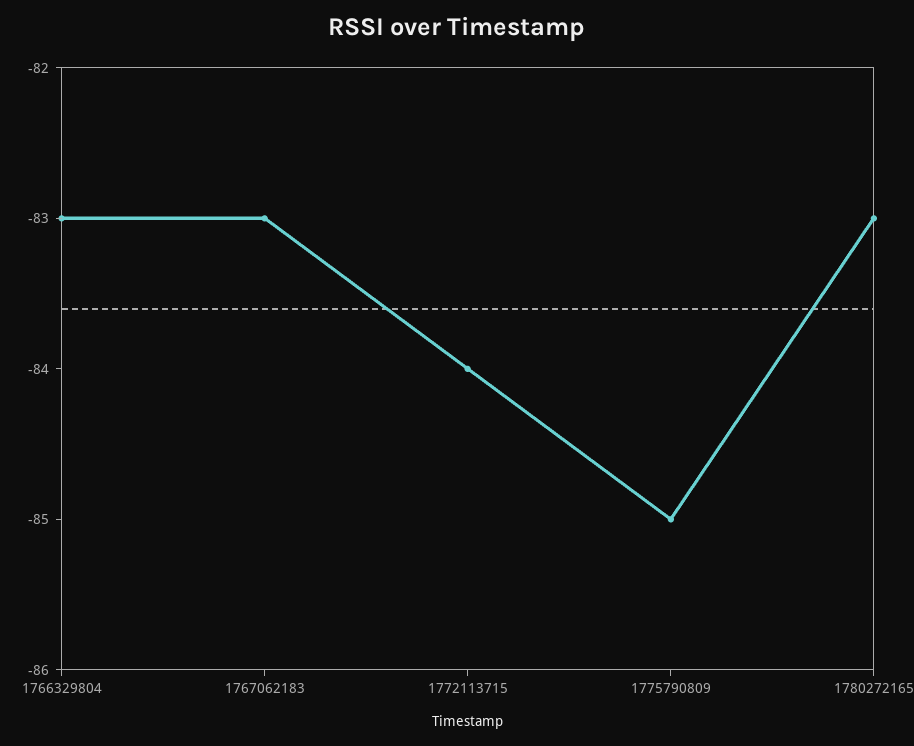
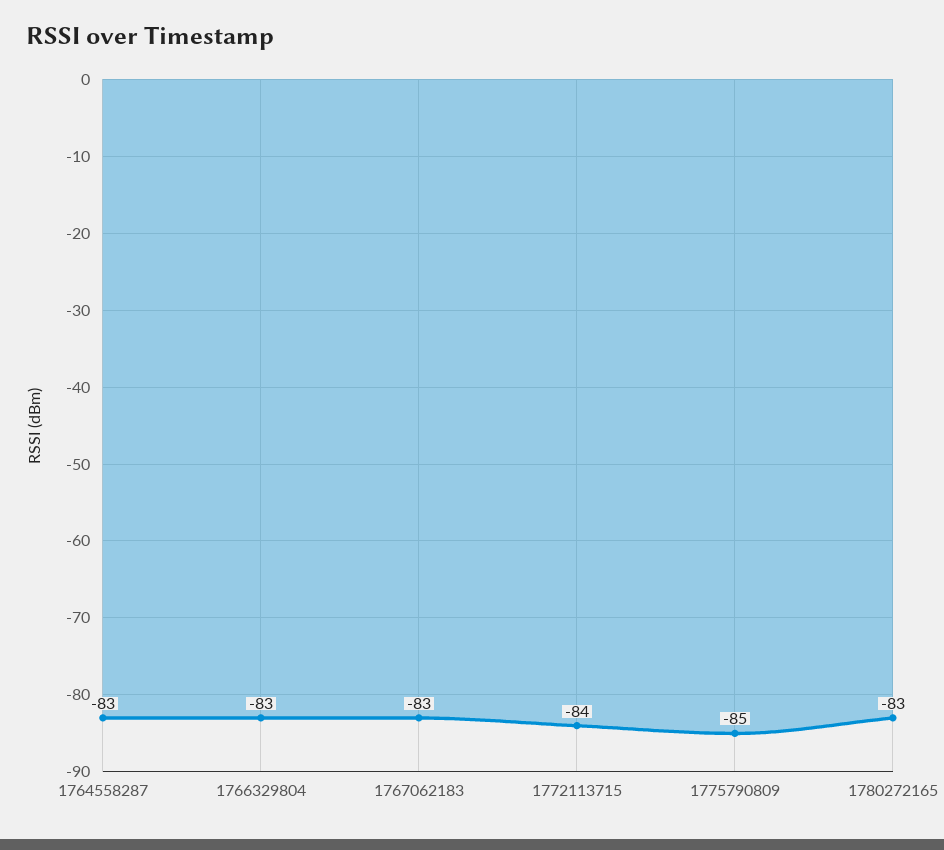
1764558287: none -> -83

